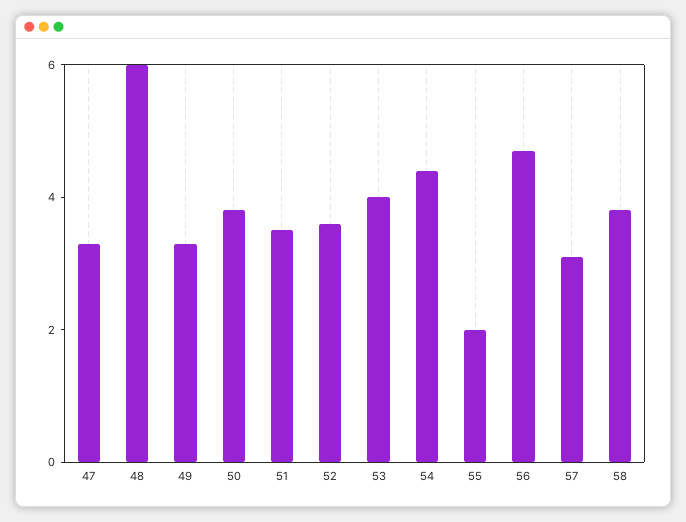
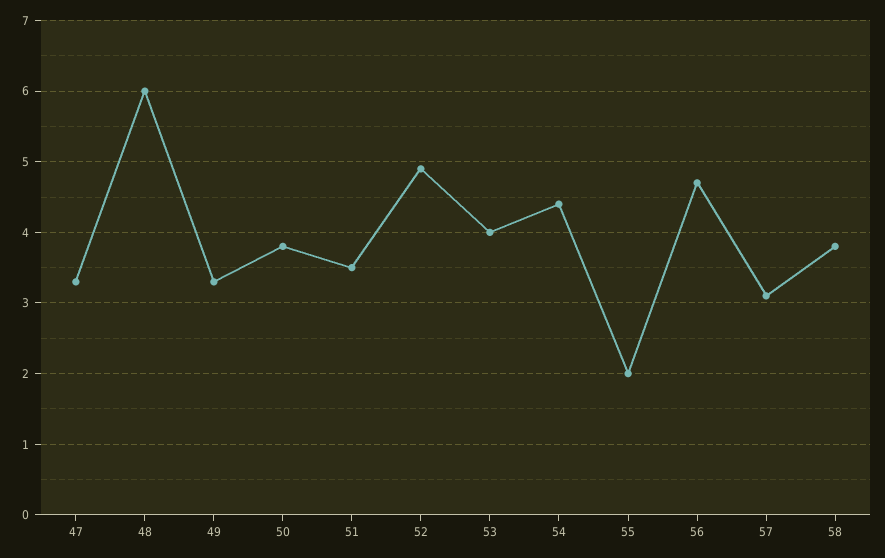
52: 3.5 -> 4.9

